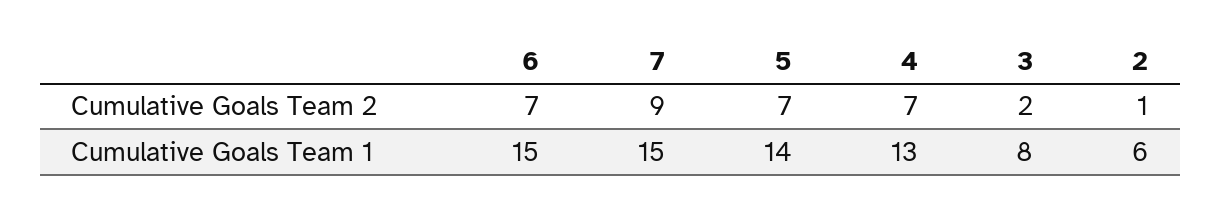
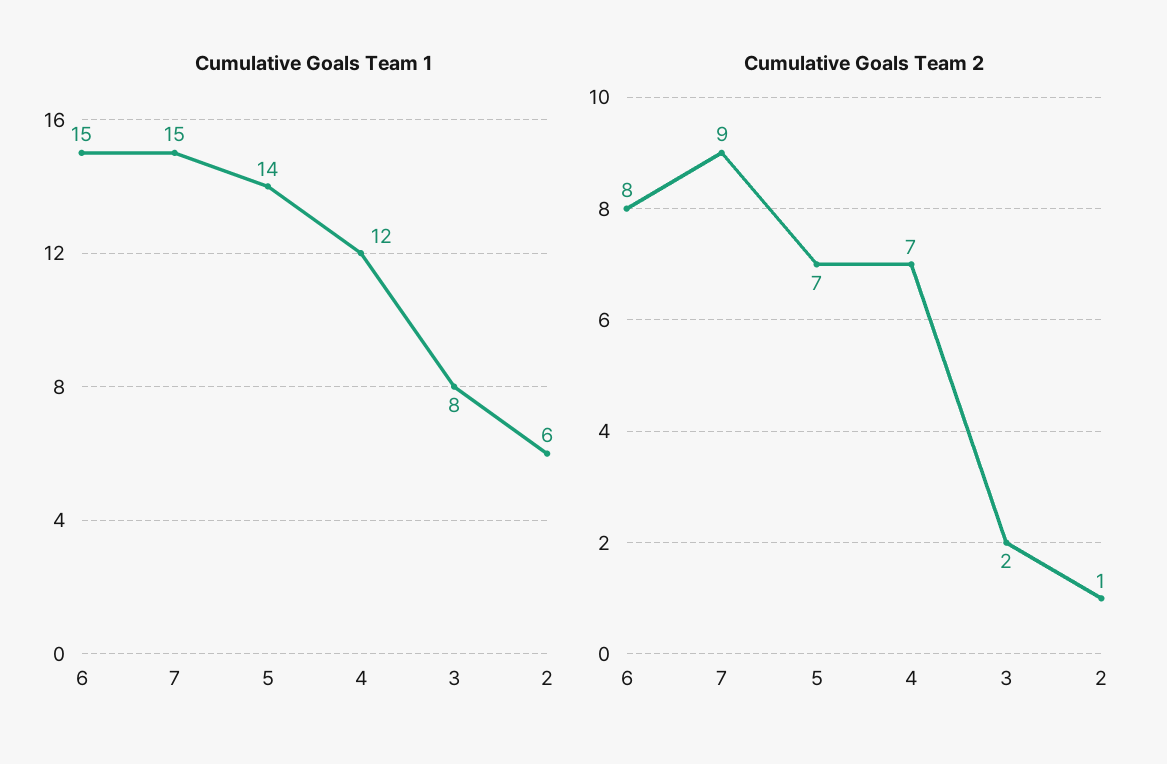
Cumulative Goals Team 2, 6: 7 -> 8
Cumulative Goals Team 1, 4: 13 -> 12

